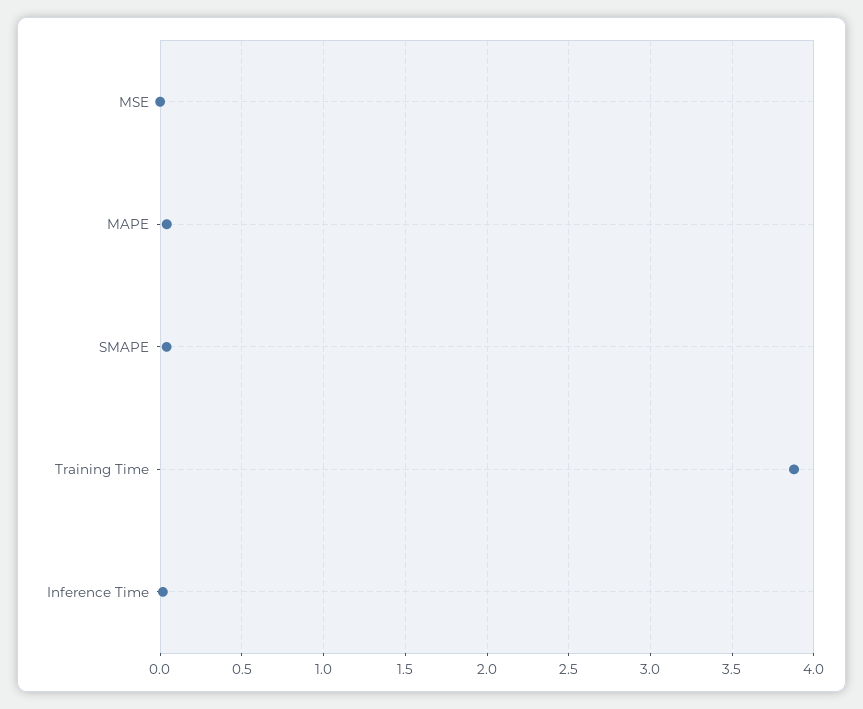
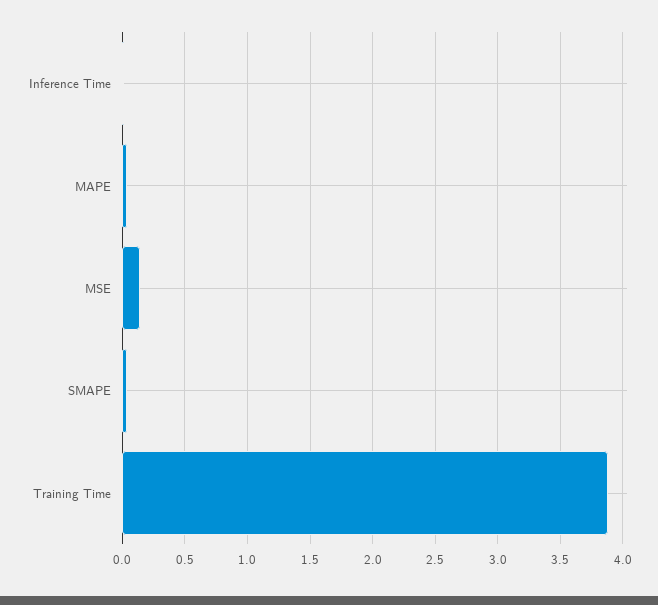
MSE: 0 -> 0.15

